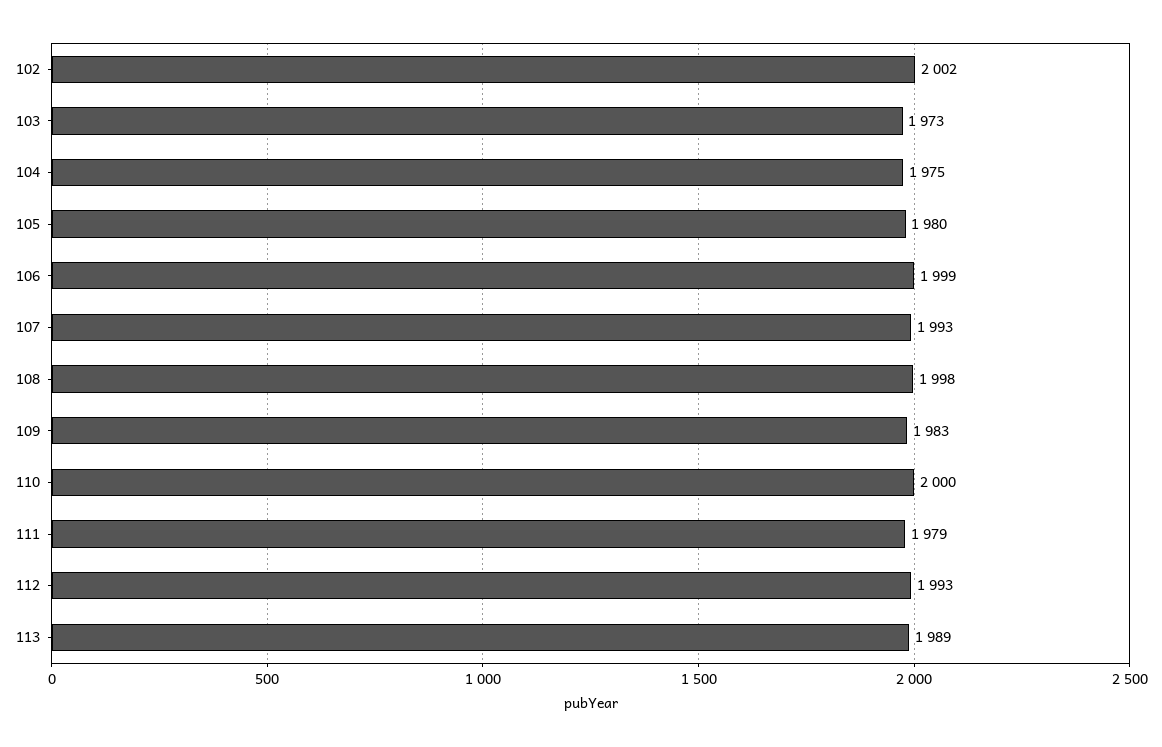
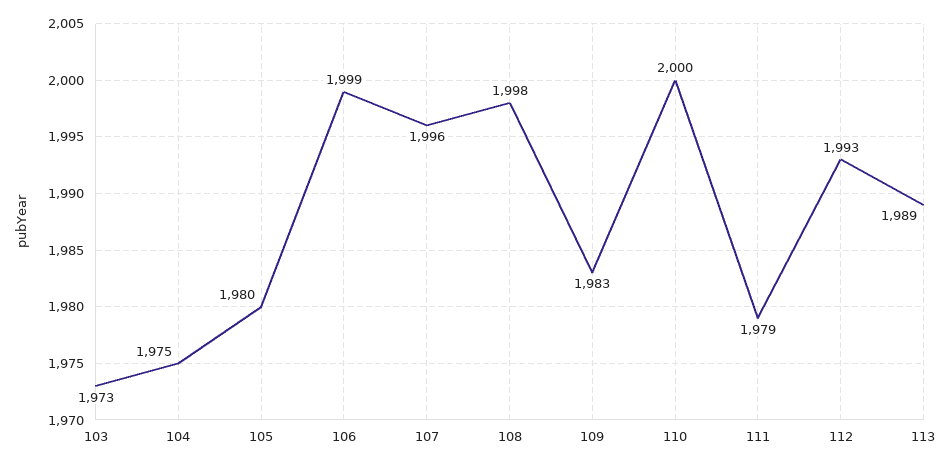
102: 2002 -> none
107: 1993 -> 1996

